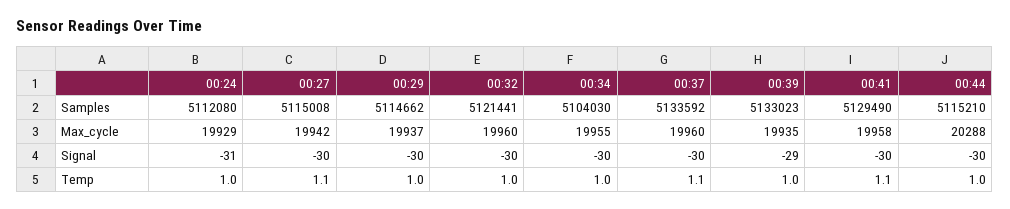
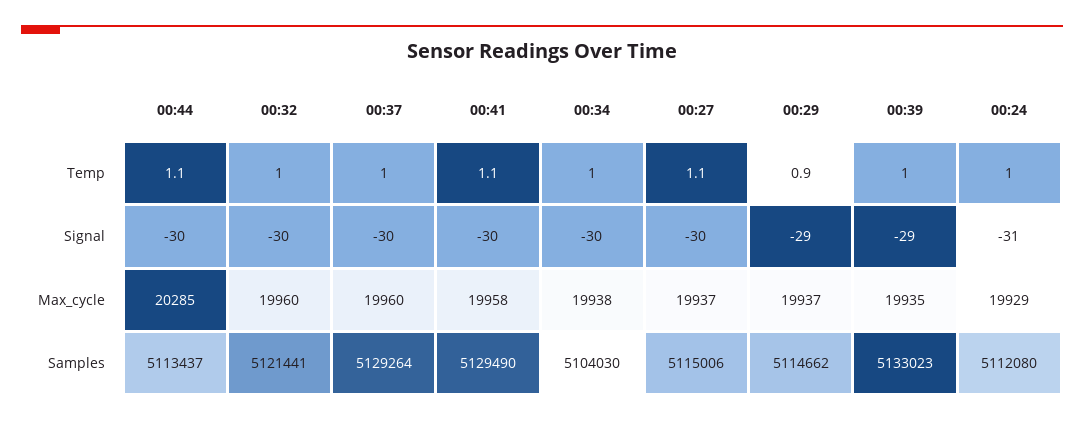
00:27, Samples: 5115008 -> 5115006
00:37, Samples: 5133592 -> 5129264
00:44, Samples: 5115210 -> 5113437
00:27, Max_cycle: 19942 -> 19937
00:34, Max_cycle: 19955 -> 19938
00:44, Max_cycle: 20288 -> 20285
00:29, Signal: -30 -> -29
00:29, Temp: 1 -> 0.9
00:37, Temp: 1.1 -> 1
00:44, Temp: 1 -> 1.1

